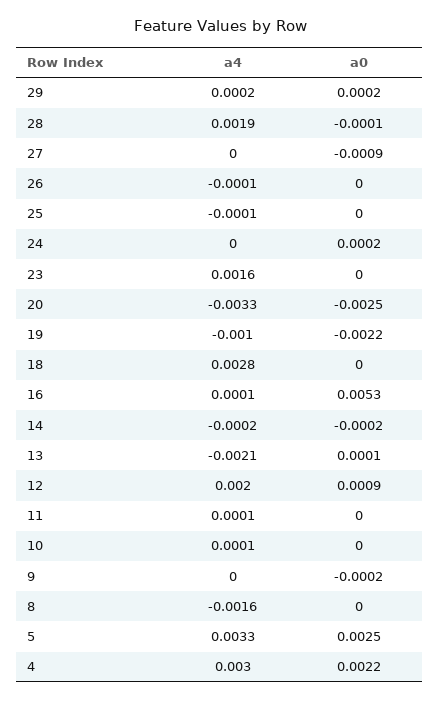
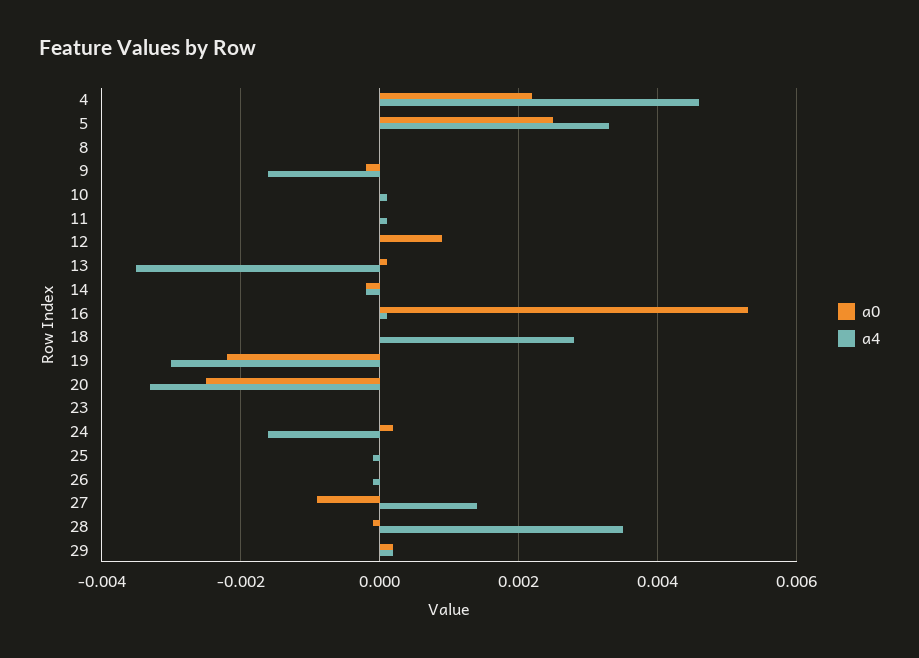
a4, 28: 0.0019 -> 0.0035
a4, 27: 0 -> 0.0015
a4, 24: 0 -> -0.0015
a4, 23: 0.0016 -> 0
a4, 19: -0.001 -> -0.003
a4, 13: -0.0021 -> -0.0035
a4, 12: 0.002 -> 0
a4, 9: 0 -> -0.0015
a4, 8: -0.0016 -> 0
a4, 4: 0.003 -> 0.0045

